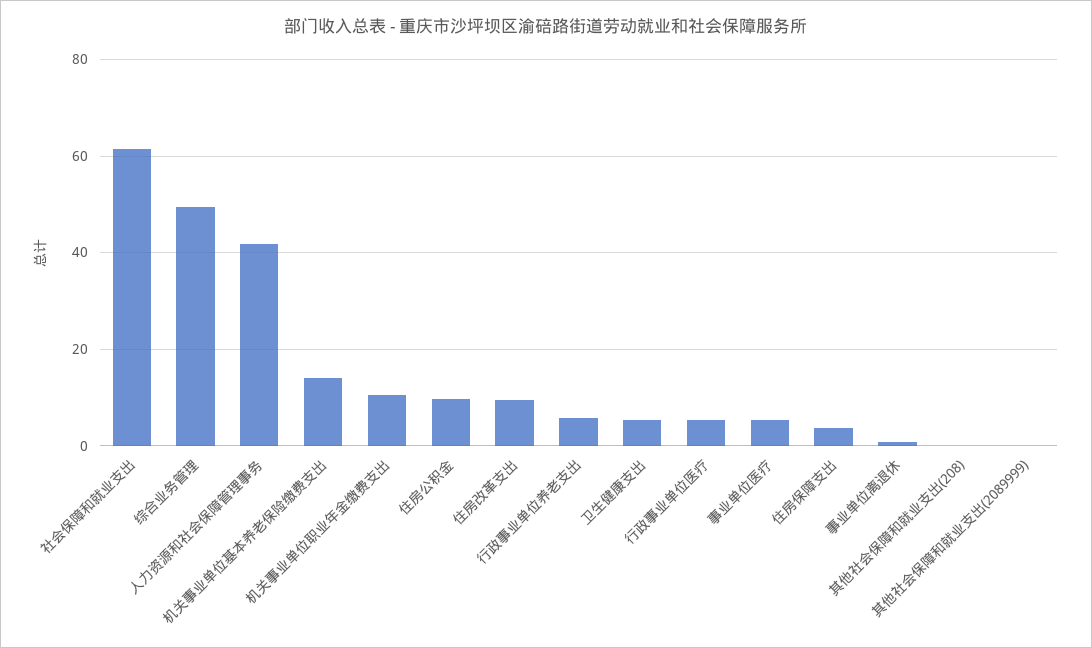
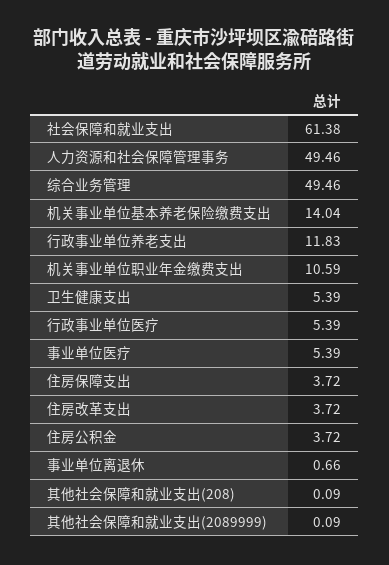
人力资源和社会保障管理事务: 42 -> 49.46
住房公积金: 10 -> 3.72
住房改革支出: 10 -> 3.72
行政事业单位养老支出: 6 -> 11.83

